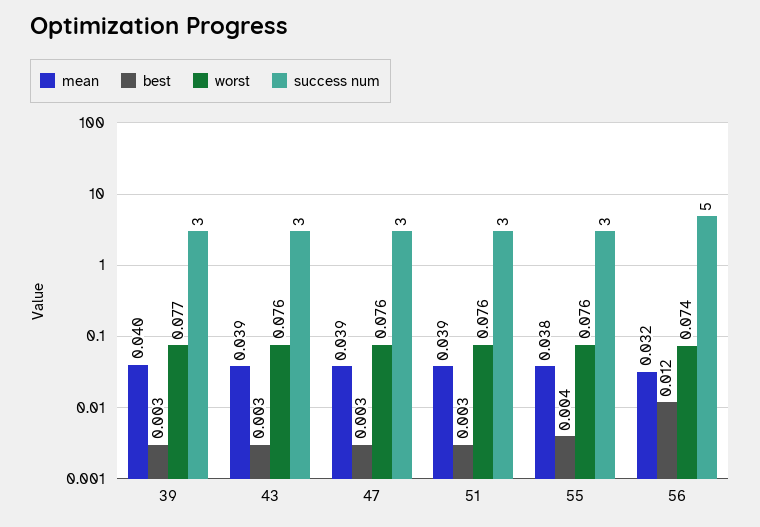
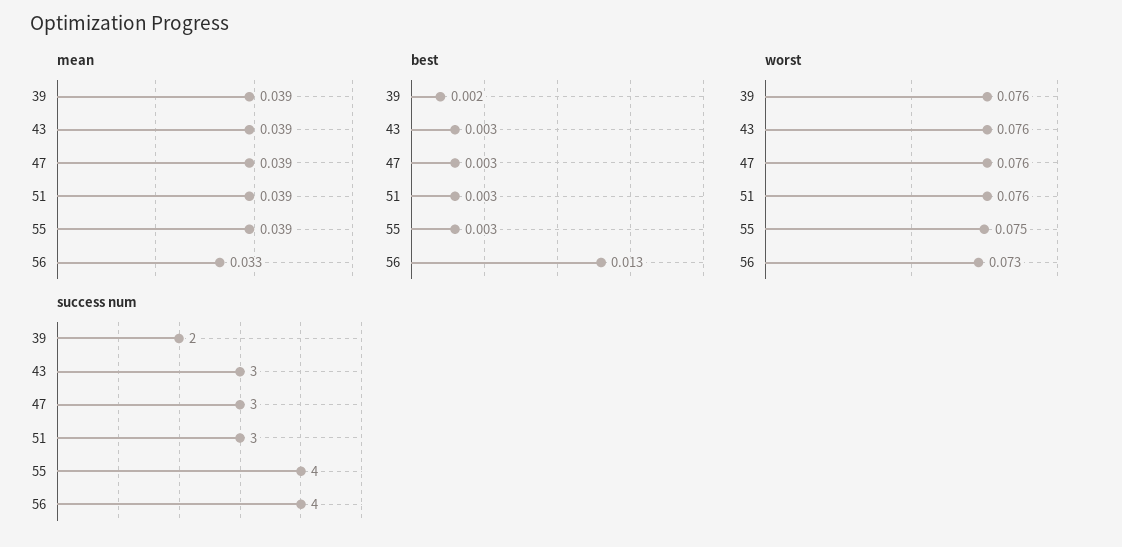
mean, 39: 0.04 -> 0.039
best, 39: 0.003 -> 0.002
worst, 39: 0.077 -> 0.076
success num, 39: 3 -> 2
mean, 55: 0.038 -> 0.039
best, 55: 0.004 -> 0.003
worst, 55: 0.076 -> 0.075
success num, 55: 3 -> 4
mean, 56: 0.032 -> 0.033
best, 56: 0.012 -> 0.013
worst, 56: 0.074 -> 0.073
success num, 56: 5 -> 4

